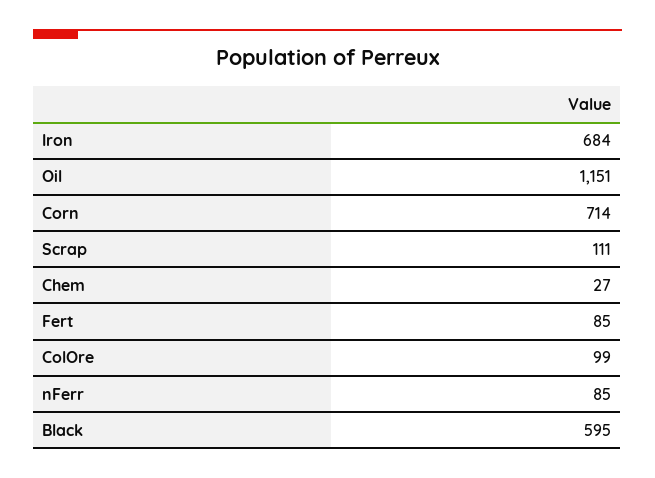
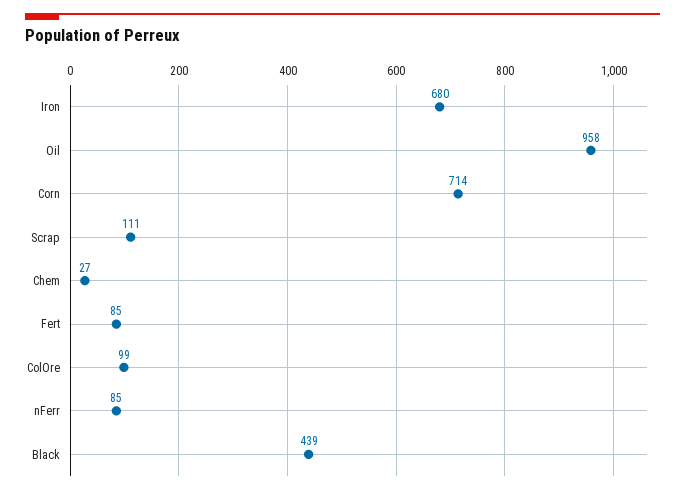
Iron: 684 -> 680
Oil: 1151 -> 958
Black: 595 -> 439

